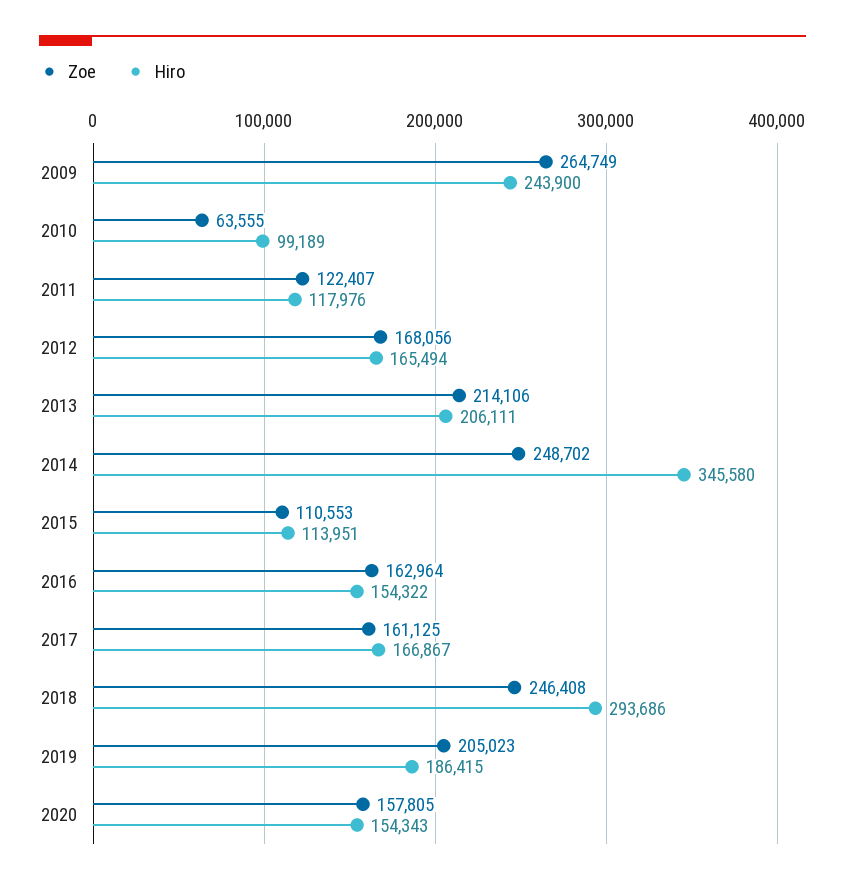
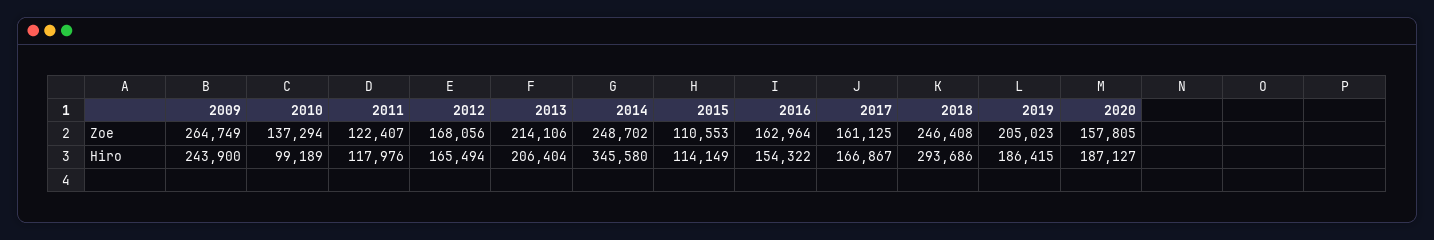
Zoe, 2010: 63555 -> 137294
Hiro, 2013: 206111 -> 206404
Hiro, 2015: 113951 -> 114149
Hiro, 2020: 154343 -> 187127

